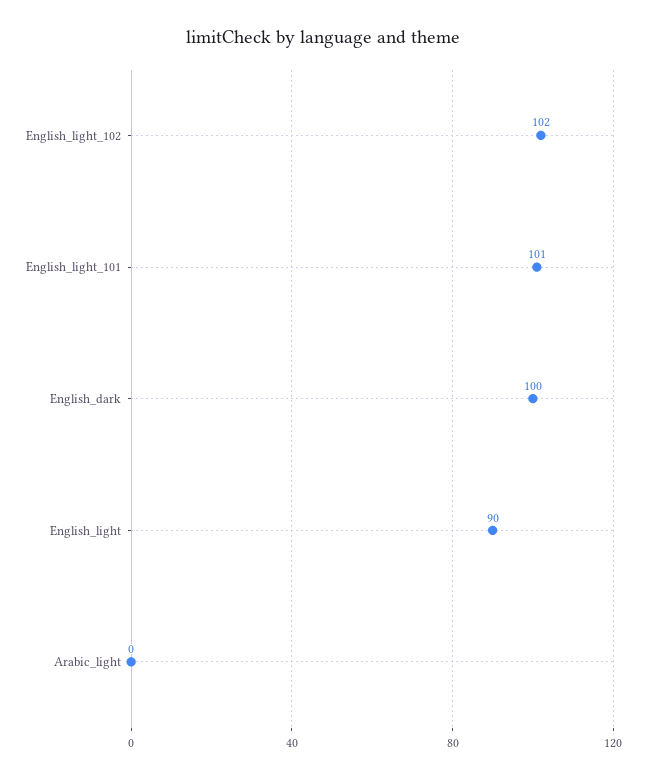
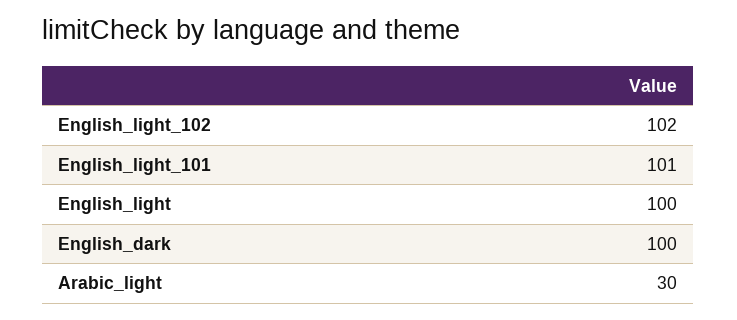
English_light: 90 -> 100
Arabic_light: 0 -> 30

